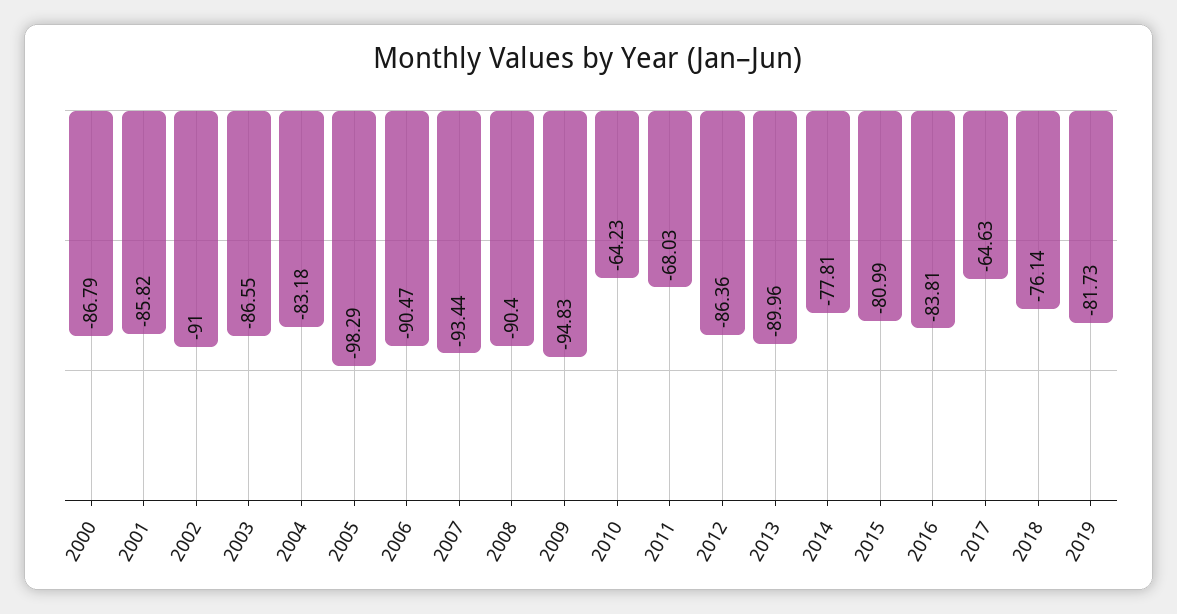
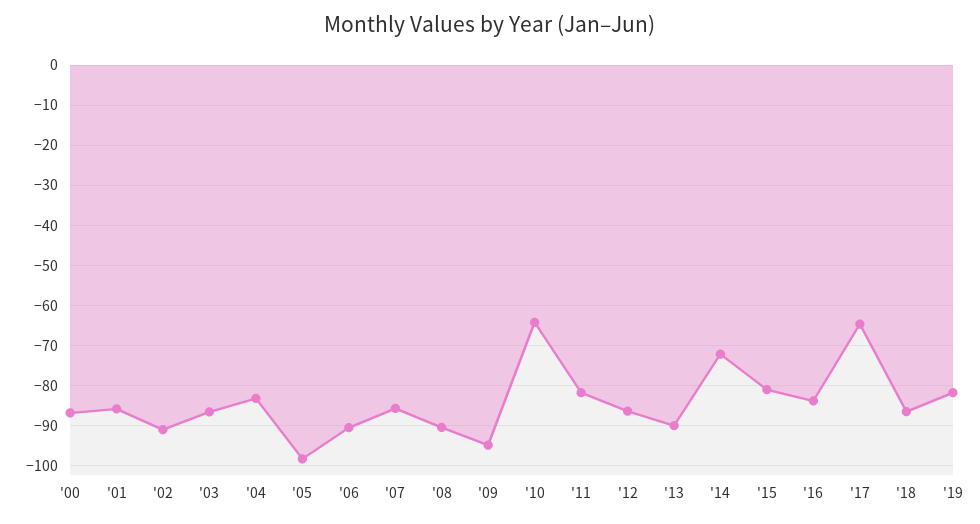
2007: -93.44 -> -86
2011: -68.03 -> -82
2014: -77.81 -> -72
2018: -76.14 -> -86

